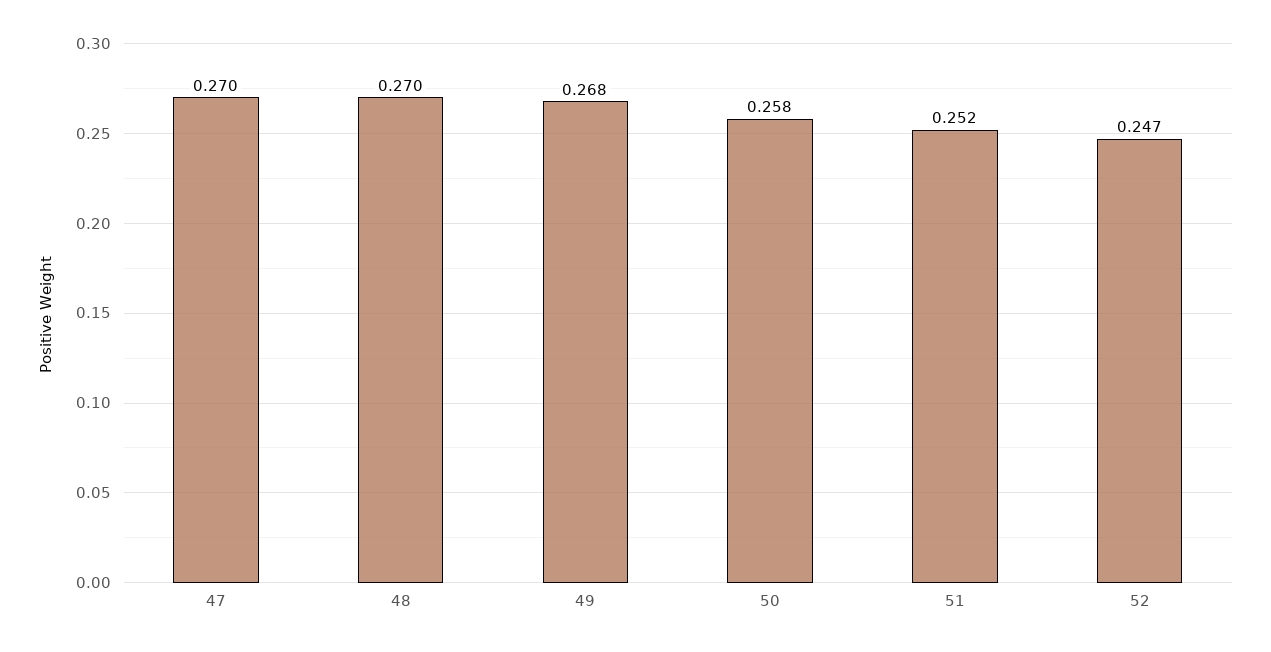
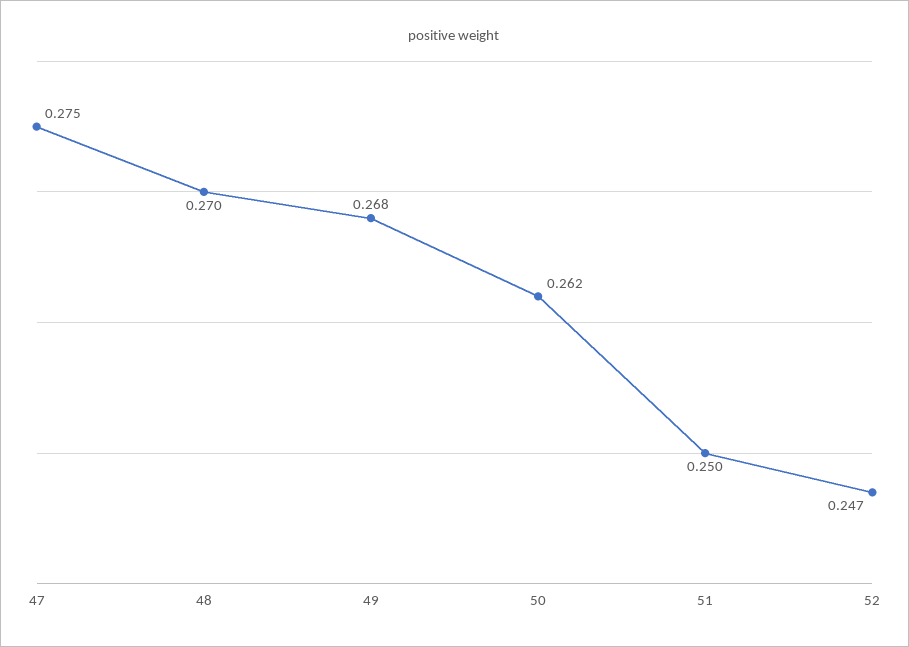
47: 0.27 -> 0.275
50: 0.258 -> 0.262
51: 0.252 -> 0.25

